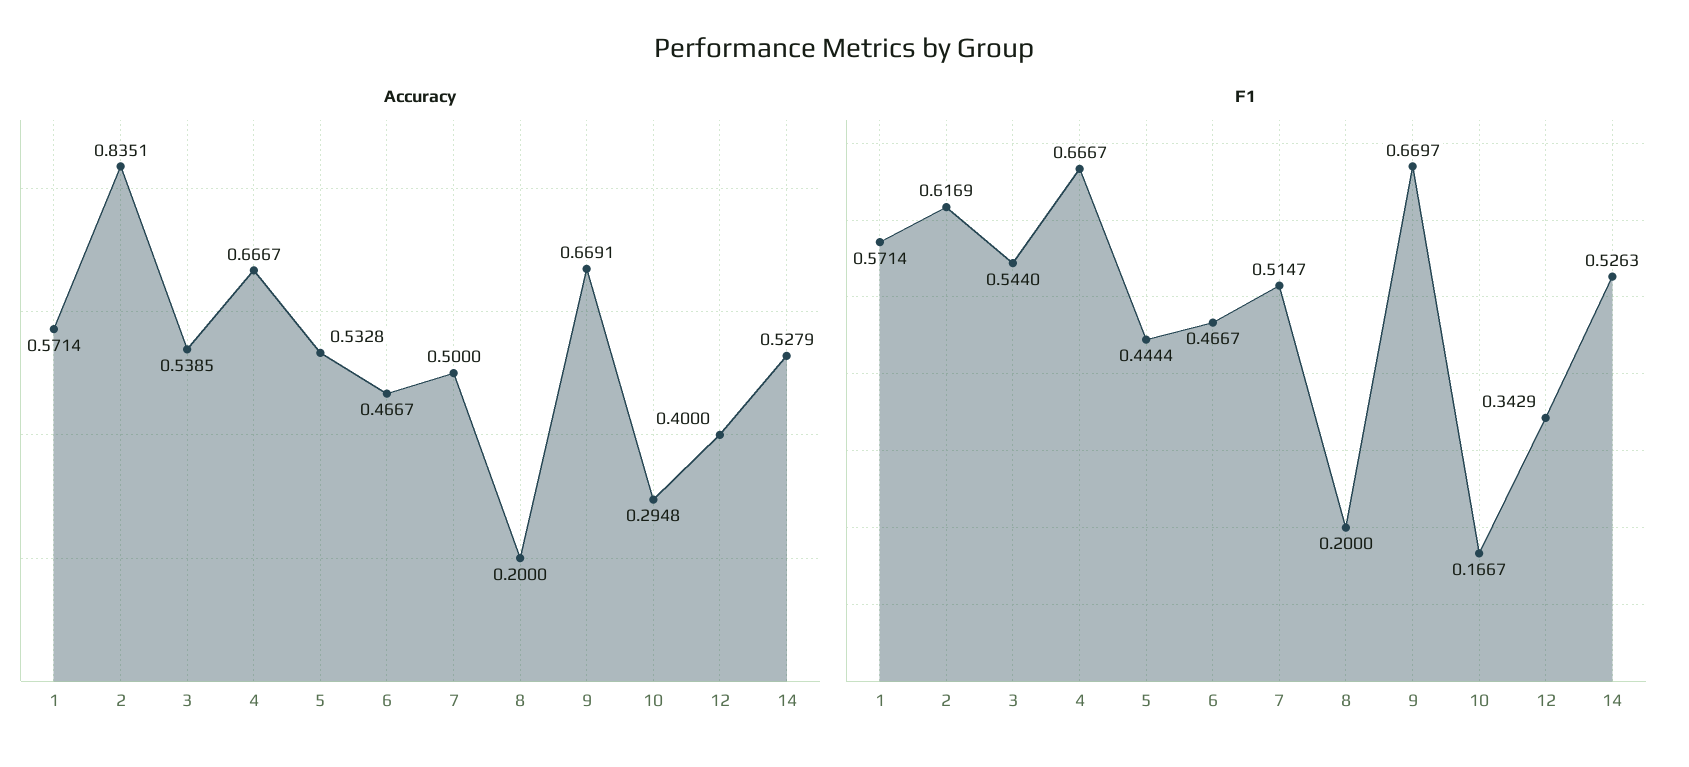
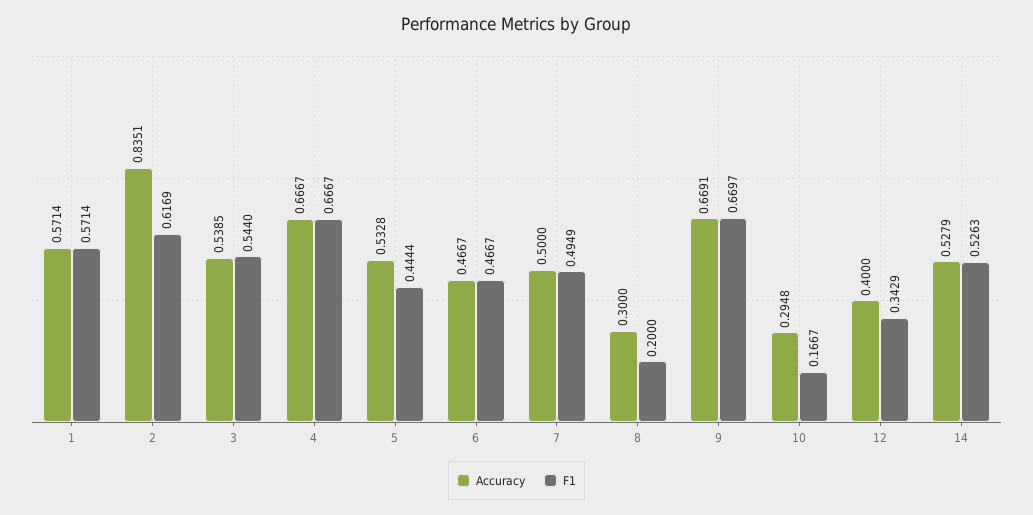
Accuracy, 8: 0.2 -> 0.3
F1, 7: 0.5147 -> 0.4949

